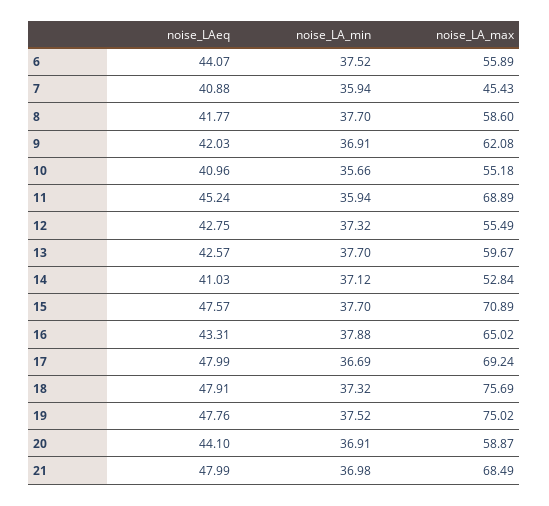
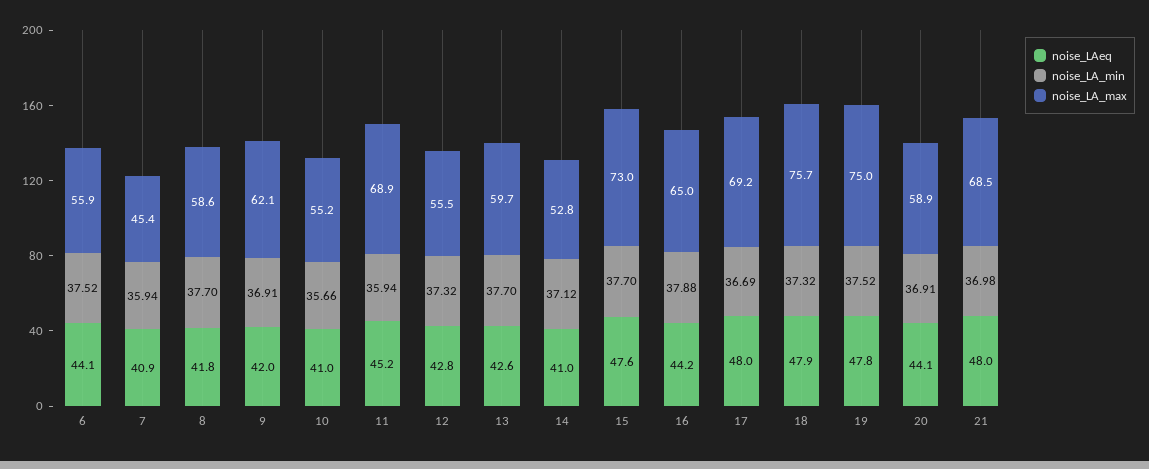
noise_LA_max, 15: 70.89 -> 73
noise_LAeq, 16: 43.31 -> 44.2

